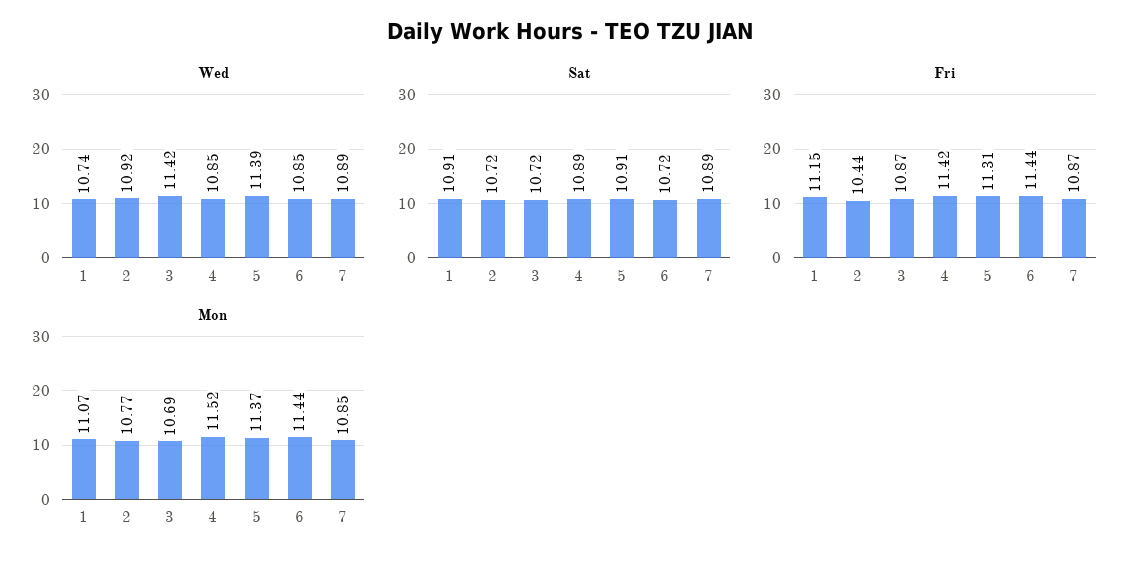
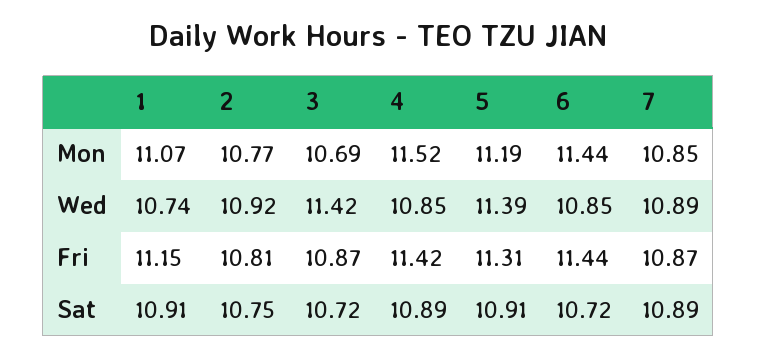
Sat, 2: 10.72 -> 10.75
Fri, 2: 10.44 -> 10.81
Mon, 5: 11.37 -> 11.19

